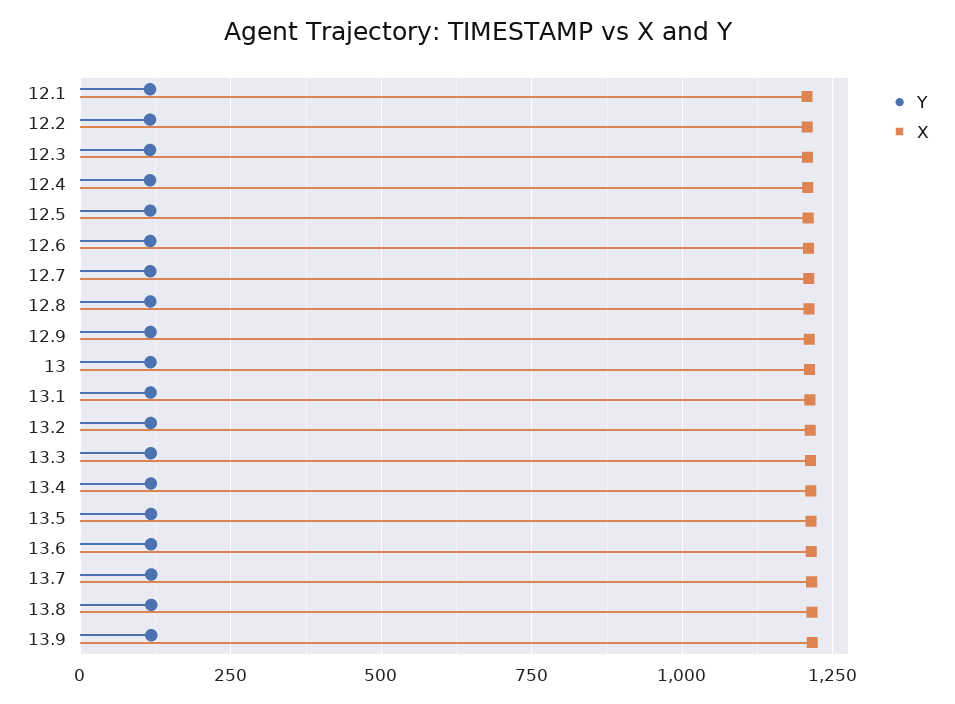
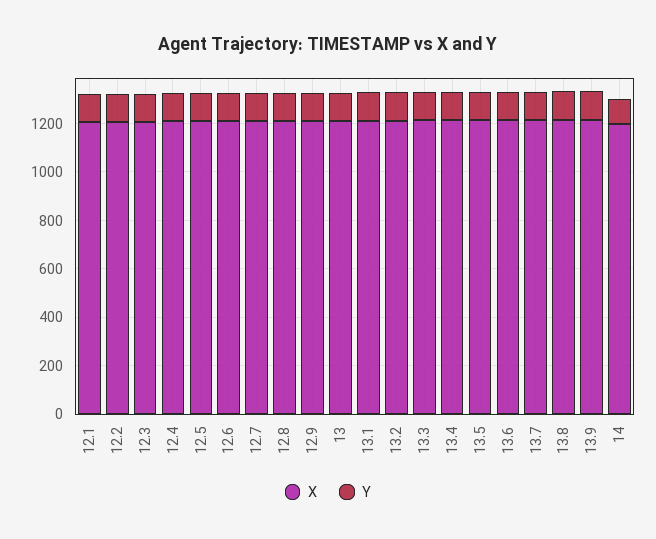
X, 14: none -> 1200
Y, 14: none -> 100

